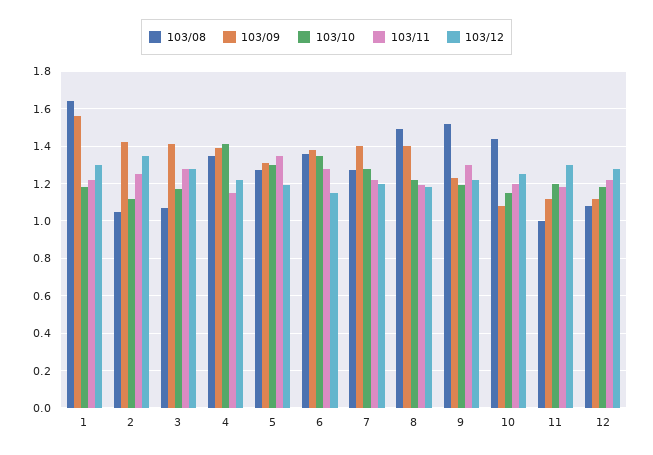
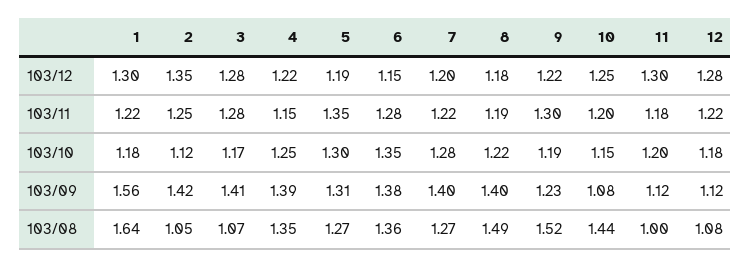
103/10, 4: 1.4 -> 1.25

